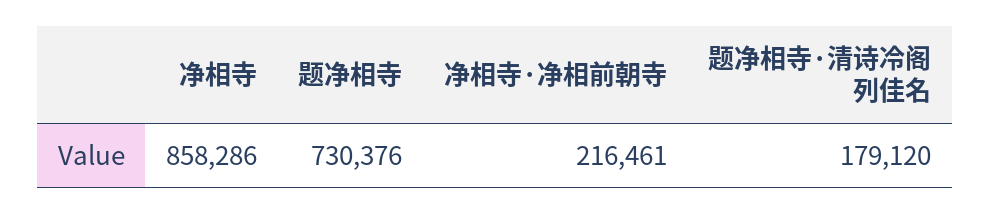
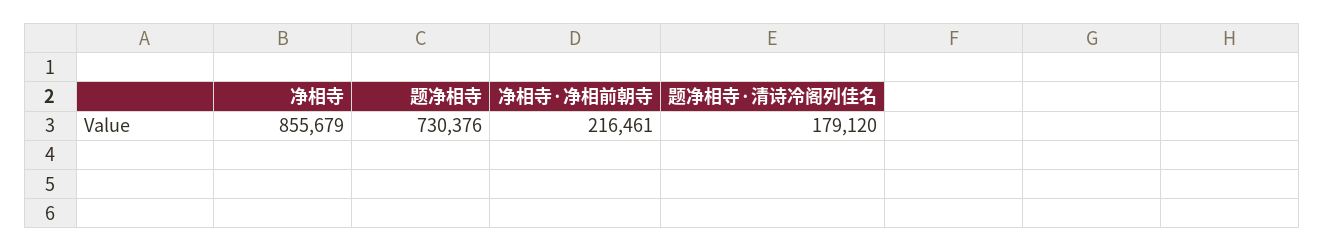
净相寺: 858286 -> 855679

